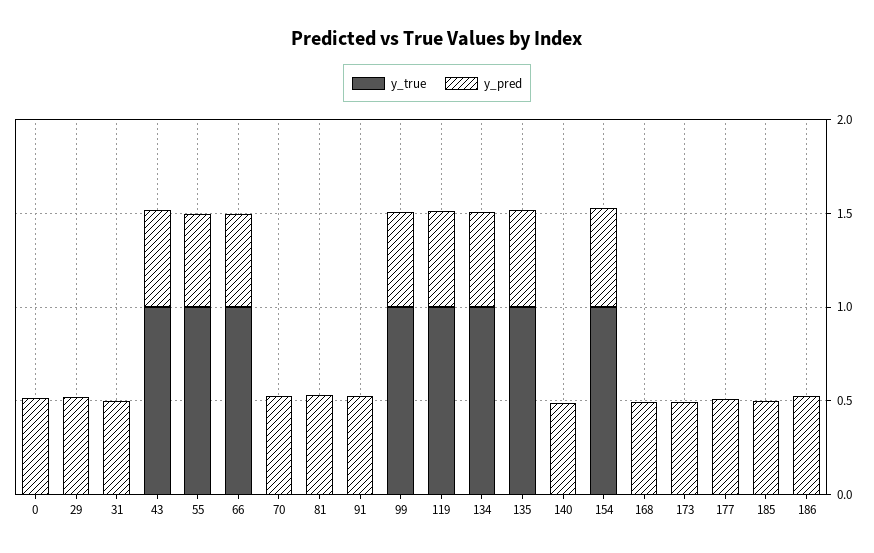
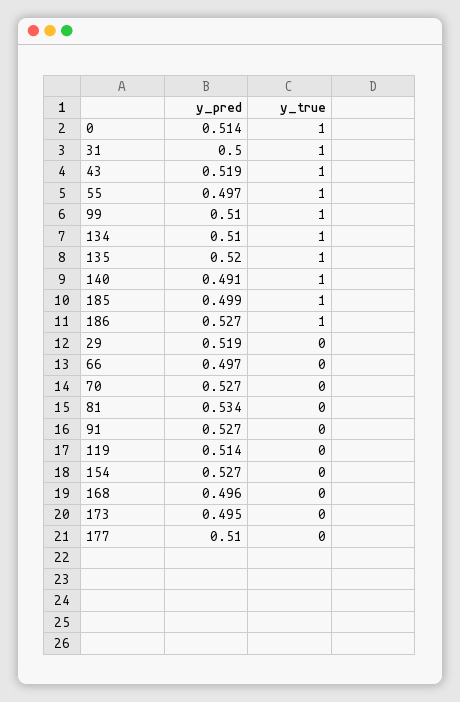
y_true, 0: 0 -> 1
y_true, 31: 0 -> 1
y_true, 66: 1 -> 0
y_true, 119: 1 -> 0
y_true, 140: 0 -> 1
y_true, 154: 1 -> 0
y_true, 185: 0 -> 1
y_true, 186: 0 -> 1

